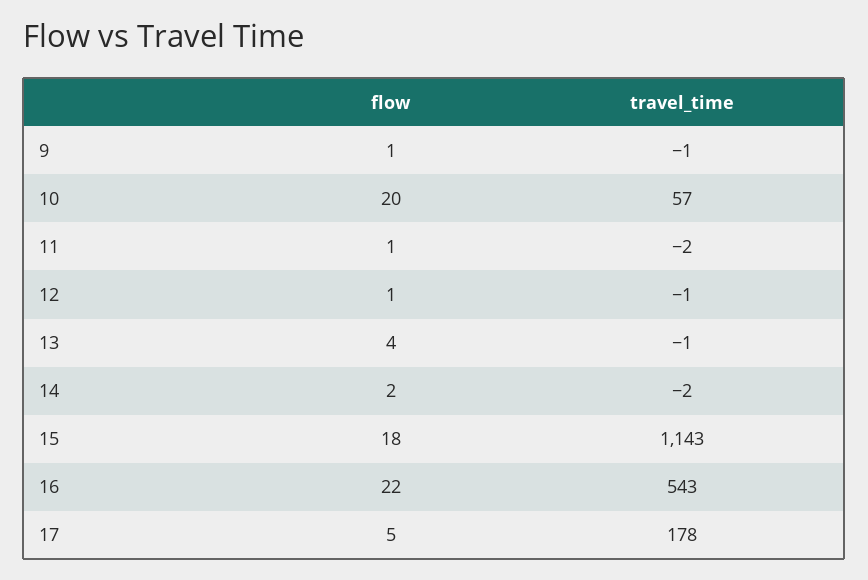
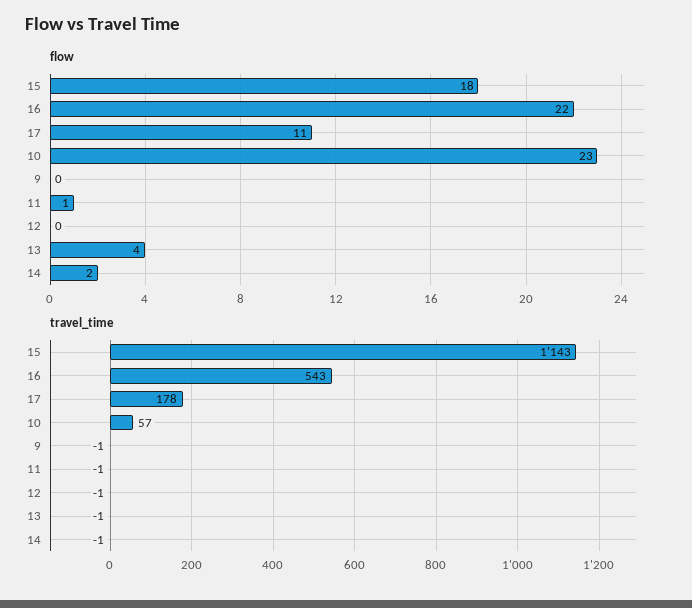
flow, 9: 1 -> 0
flow, 10: 20 -> 23
travel_time, 11: -2 -> -1
flow, 12: 1 -> 0
travel_time, 14: -2 -> -1
flow, 17: 5 -> 11

